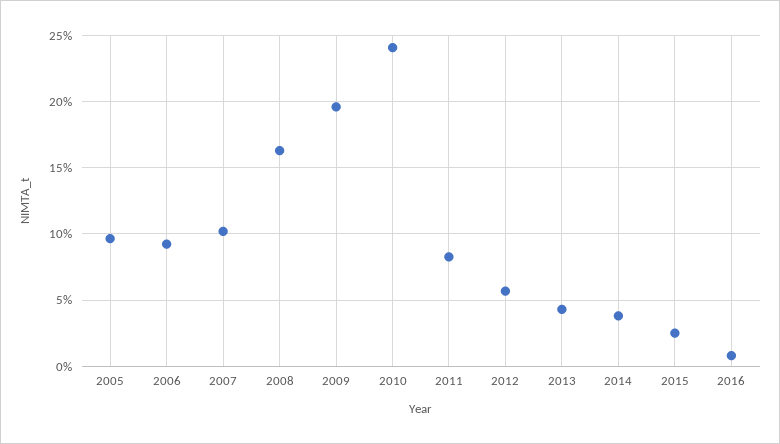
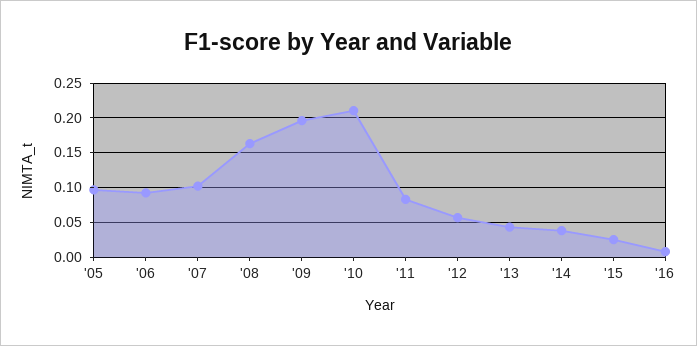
2010: 0.24 -> 0.21

